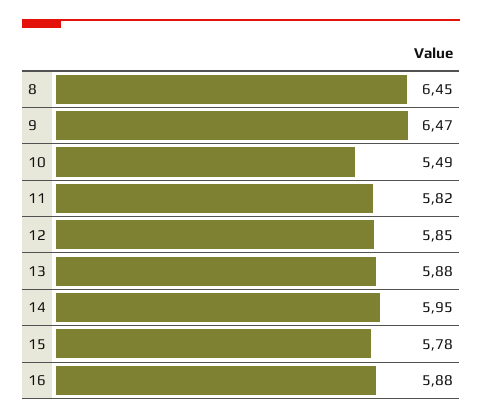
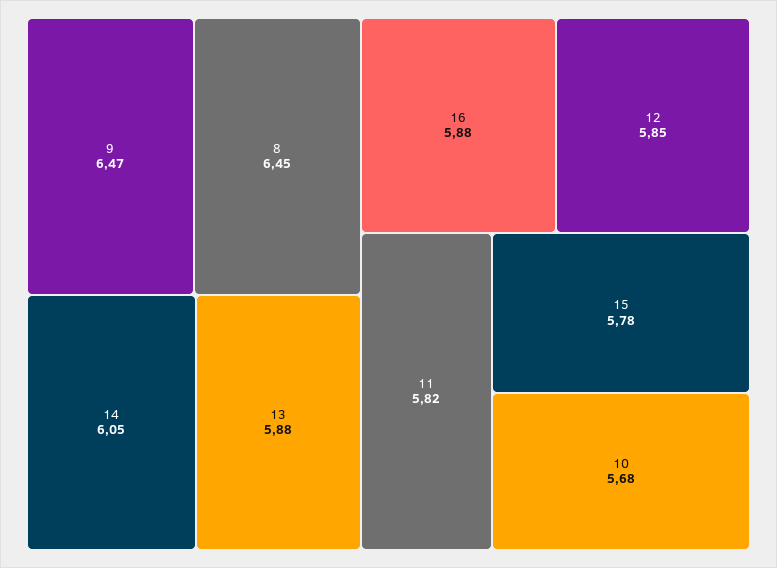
10: 5.49 -> 5.68
14: 5.95 -> 6.05

